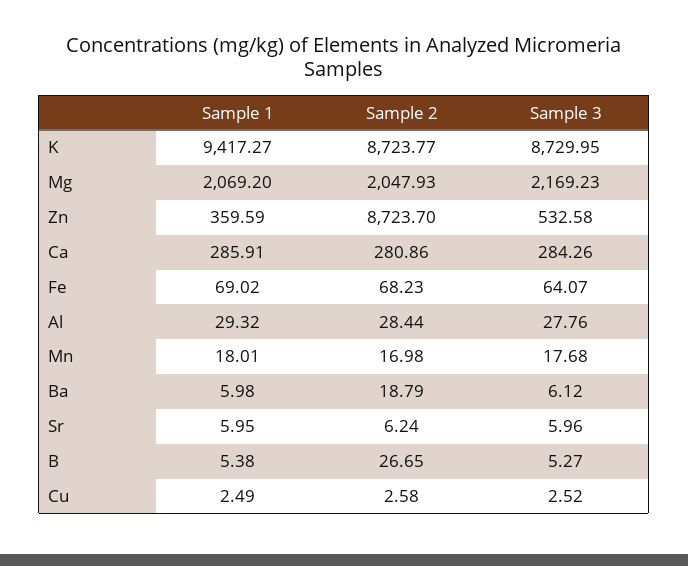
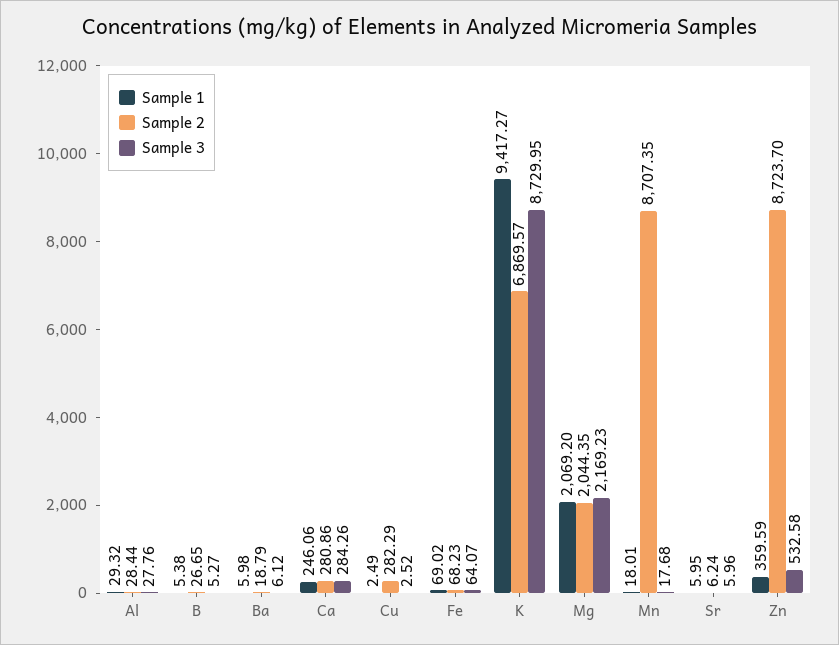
Sample 2, K: 8723.77 -> 6869.57
Sample 2, Mg: 2047.93 -> 2044.35
Sample 1, Ca: 285.91 -> 246.06
Sample 2, Mn: 16.98 -> 8707.35
Sample 2, Cu: 2.58 -> 282.29

